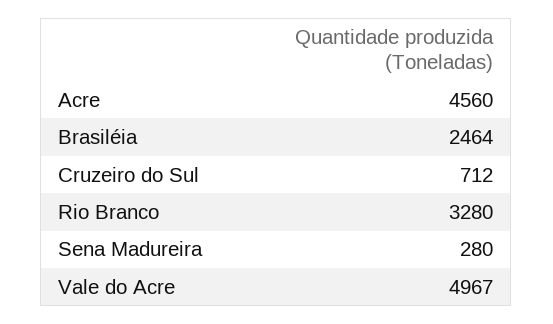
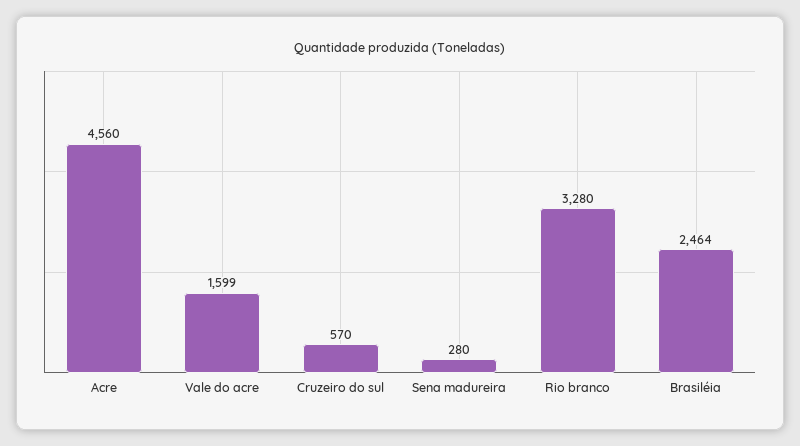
Cruzeiro do Sul: 712 -> 570
Vale do Acre: 4967 -> 1599

